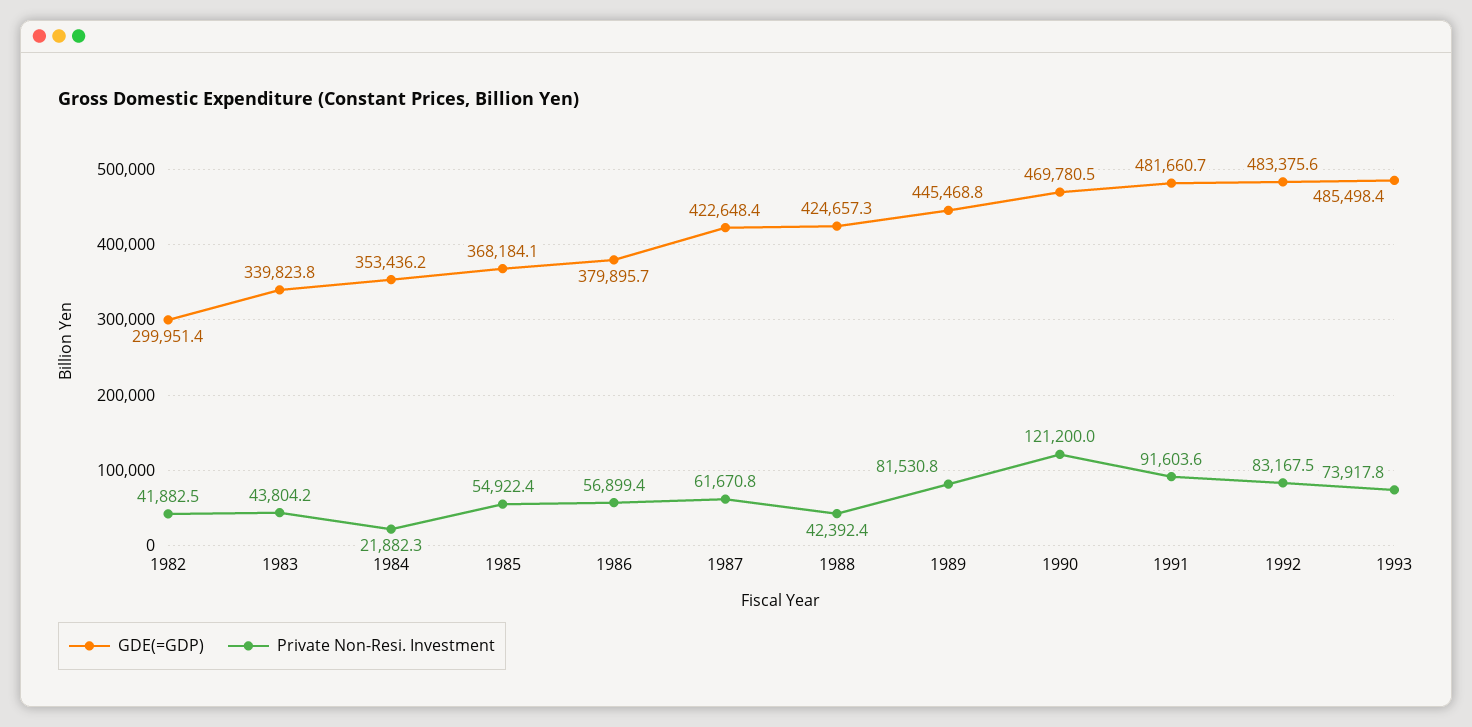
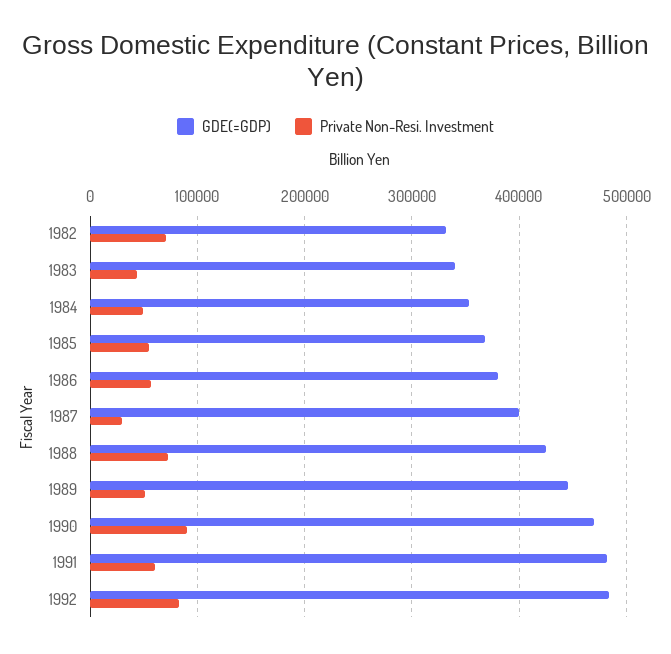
GDE(=GDP), 1982: 299951.4 -> 330000
Private Non-Resi. Investment, 1982: 41882.5 -> 70000
Private Non-Resi. Investment, 1984: 21882.3 -> 50000
GDE(=GDP), 1987: 422648.4 -> 400000
Private Non-Resi. Investment, 1987: 61670.8 -> 30000
Private Non-Resi. Investment, 1988: 42392.4 -> 70000
Private Non-Resi. Investment, 1989: 81530.8 -> 50000
Private Non-Resi. Investment, 1990: 121200 -> 90000
Private Non-Resi. Investment, 1991: 91603.6 -> 60000
GDE(=GDP), 1993: 485498.4 -> none
Private Non-Resi. Investment, 1993: 73917.8 -> none

